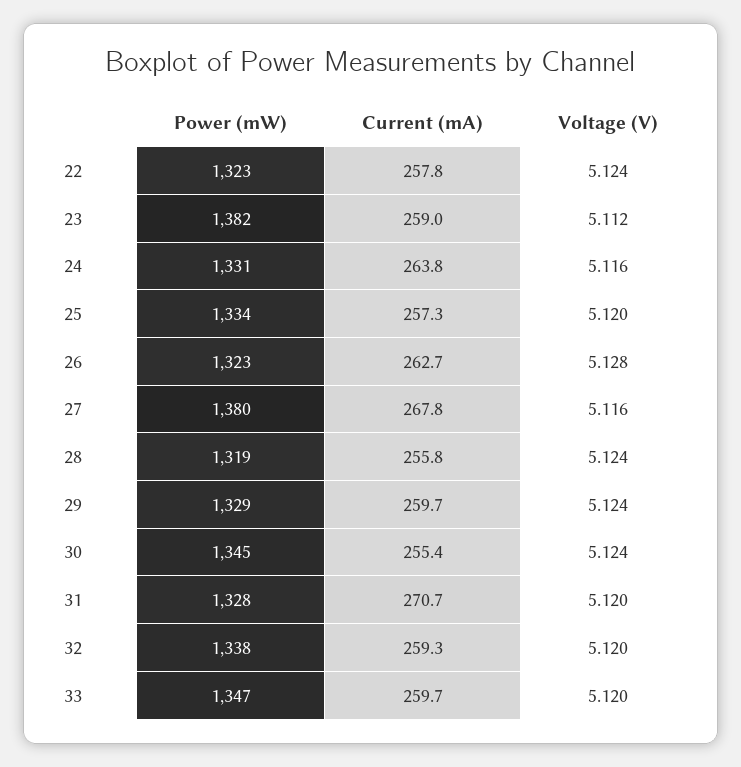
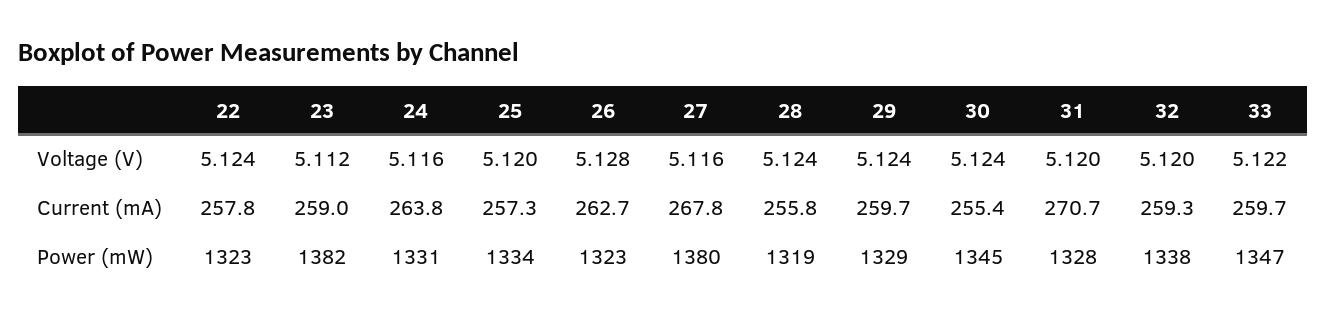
Voltage (V), 33: 5.12 -> 5.122

